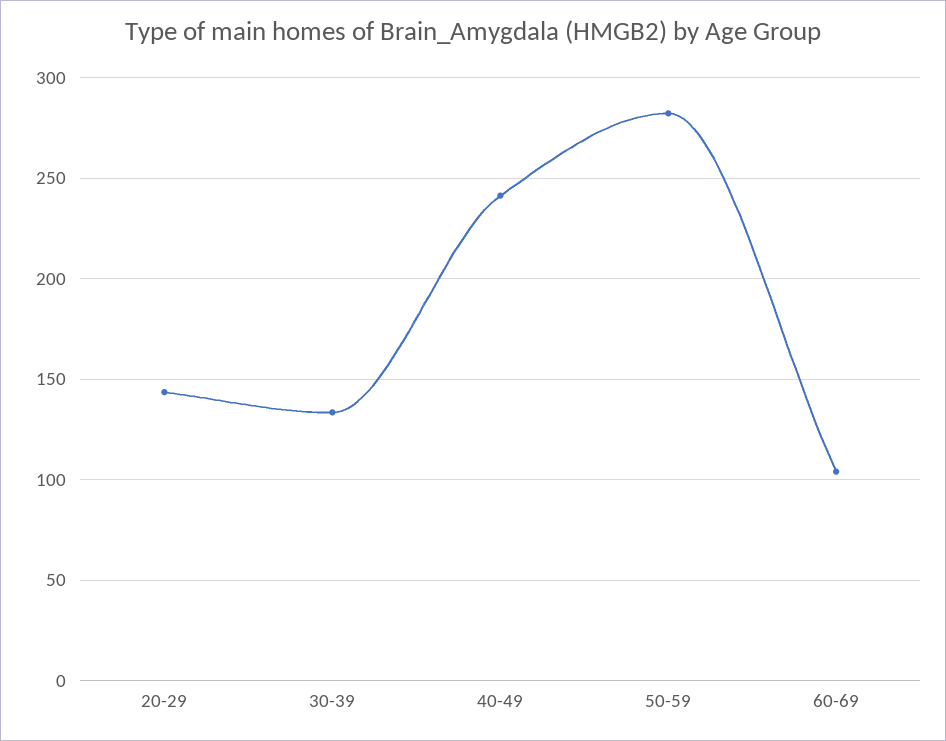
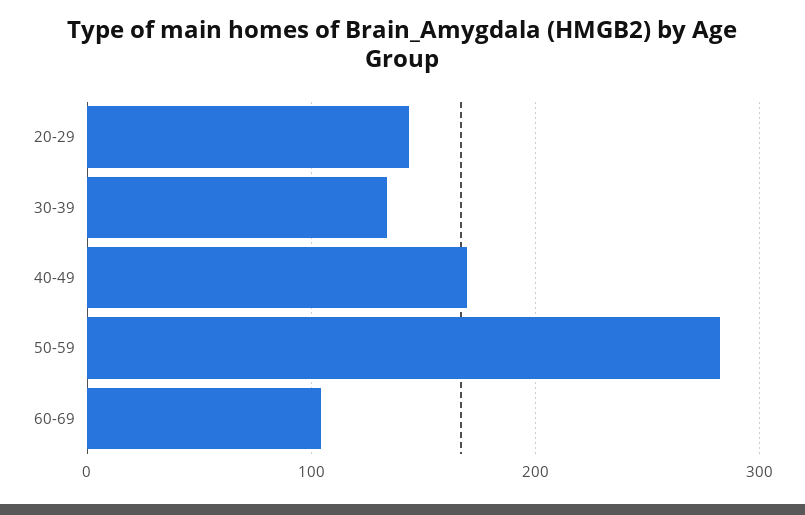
40-49: 240 -> 170

